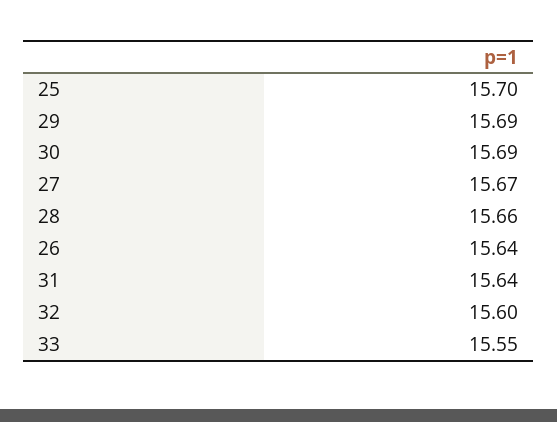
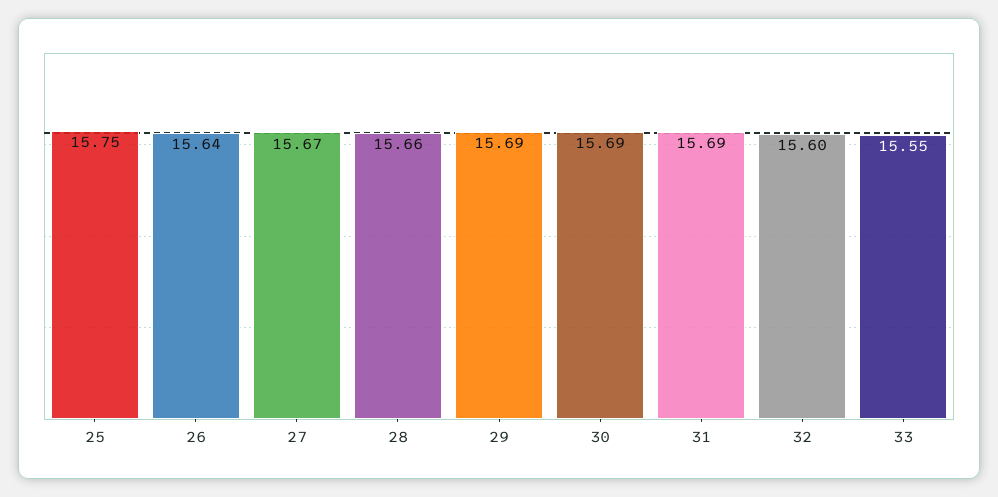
25: 15.7 -> 15.75
31: 15.64 -> 15.69

